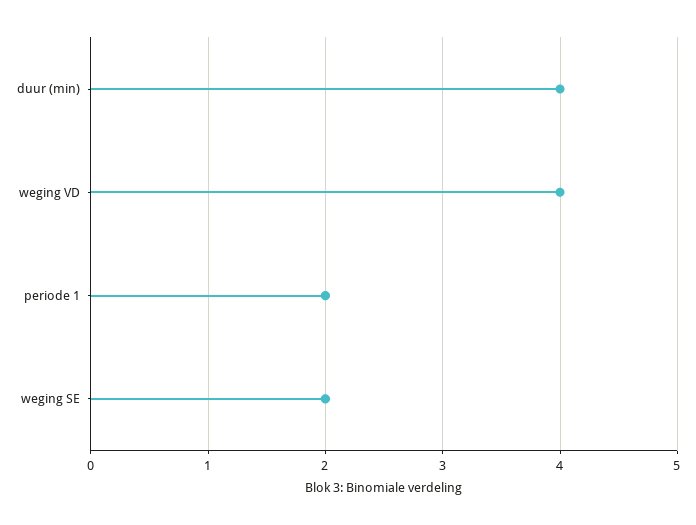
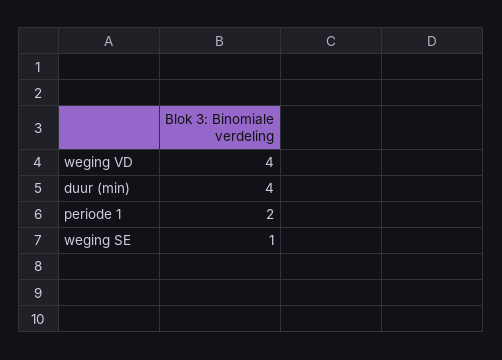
weging SE: 2 -> 1

